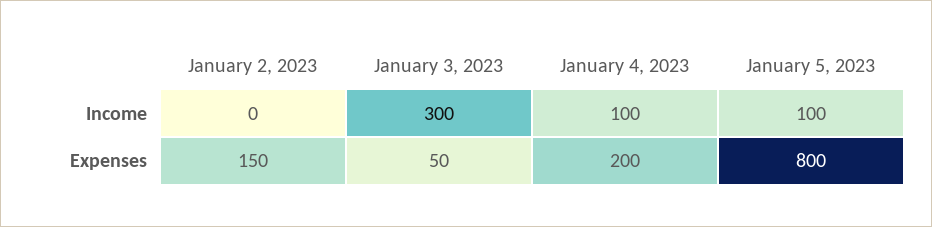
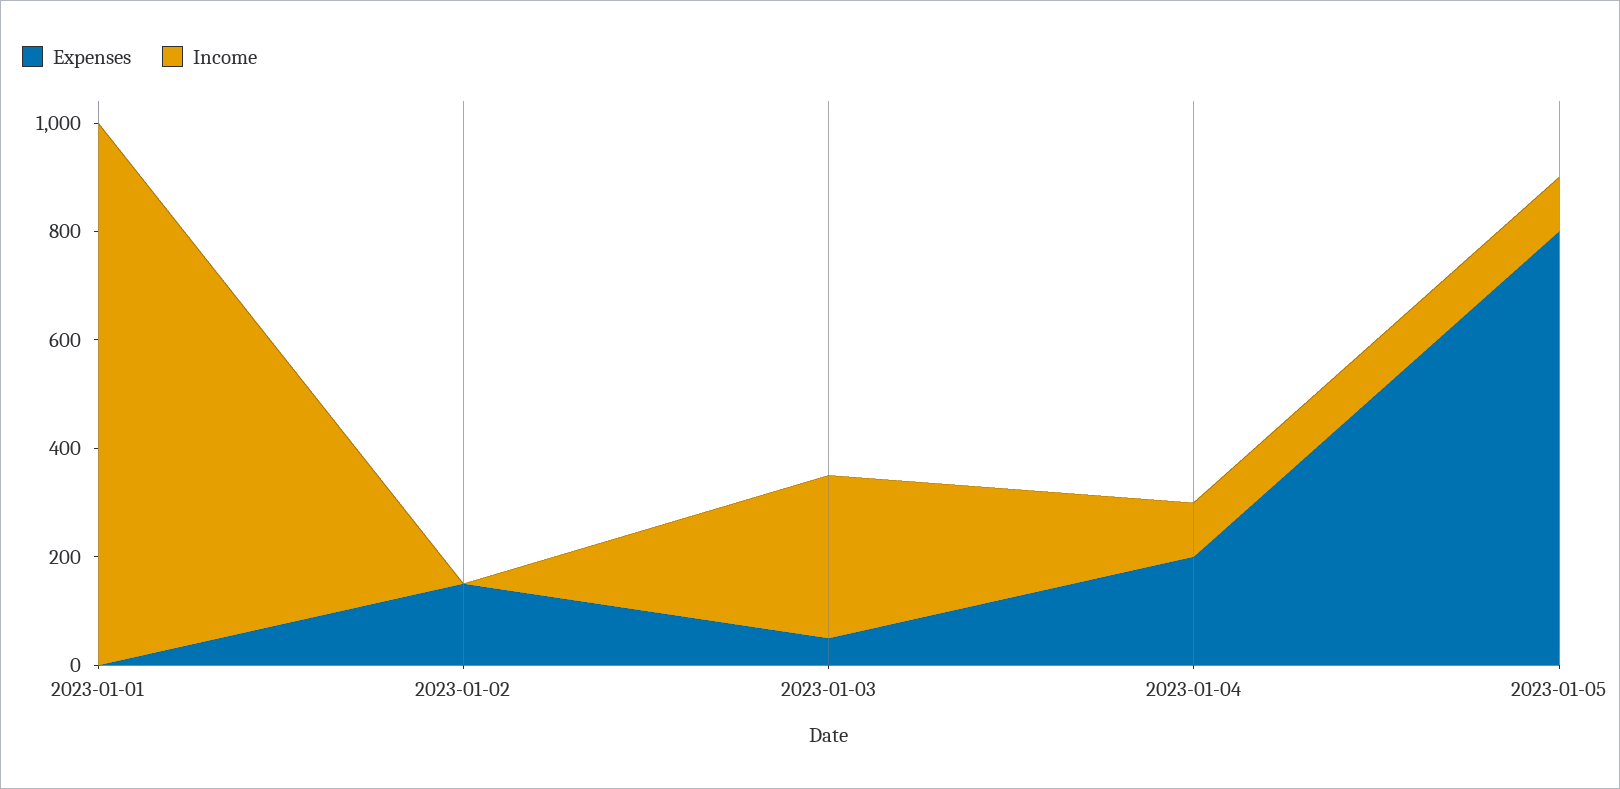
Expenses, 2023-01-01: none -> 0
Income, 2023-01-01: none -> 1000

